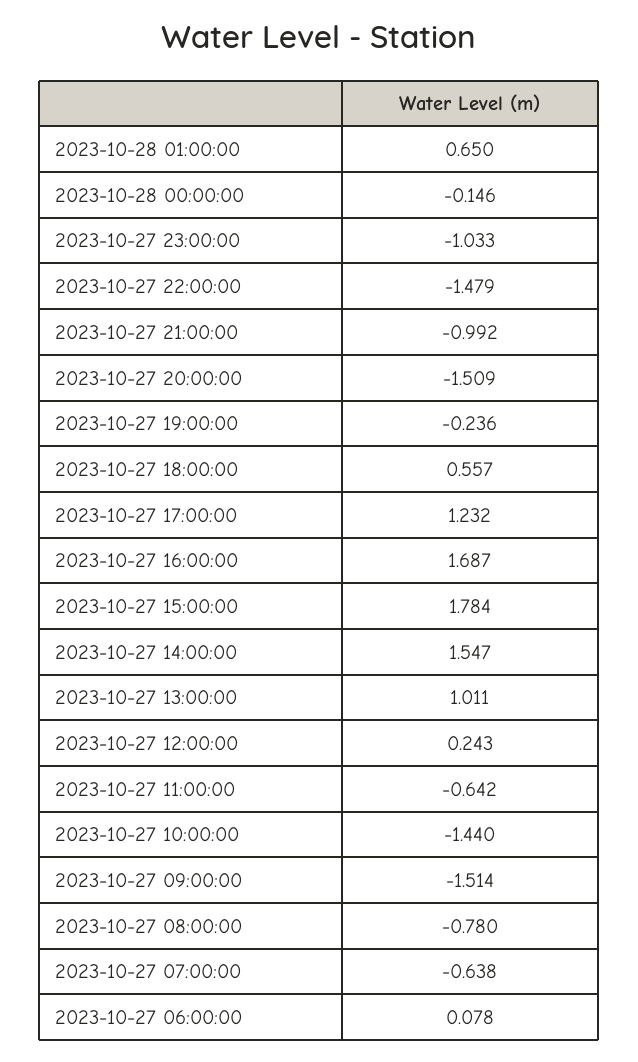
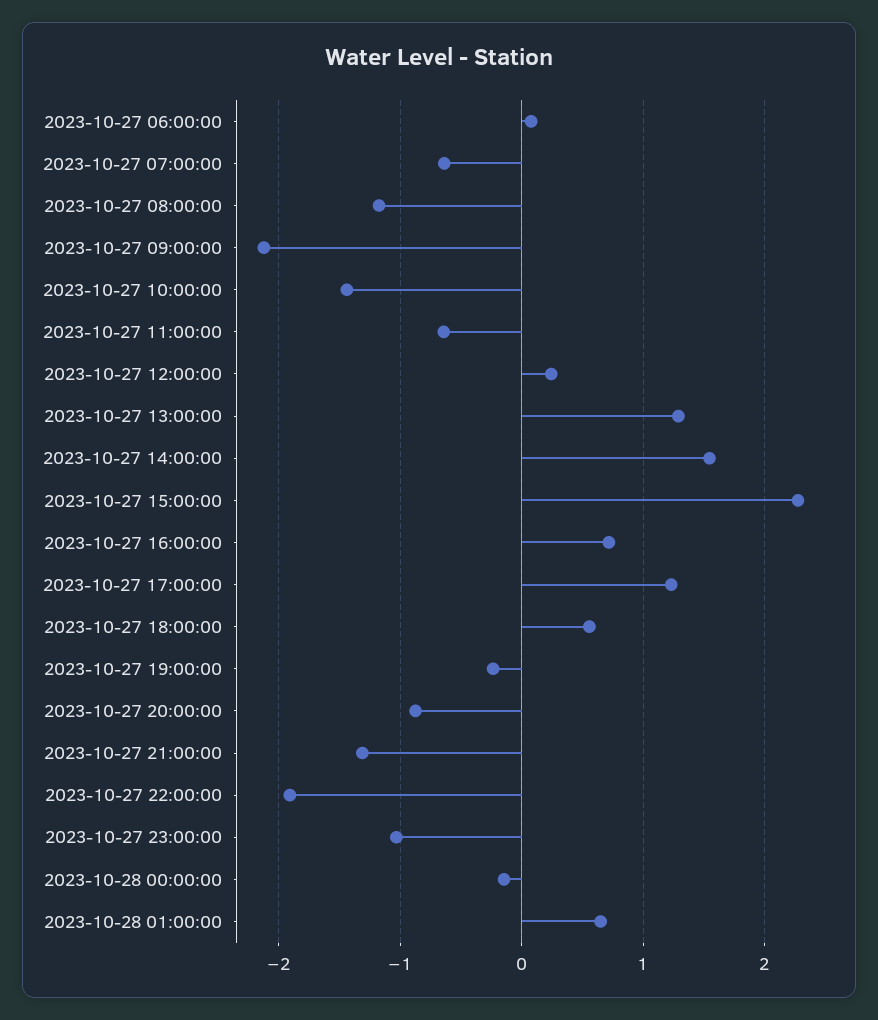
2023-10-27 22:00:00: -1.479 -> -1.9
2023-10-27 21:00:00: -0.992 -> -1.3
2023-10-27 20:00:00: -1.509 -> -0.9
2023-10-27 16:00:00: 1.687 -> 0.7
2023-10-27 15:00:00: 1.784 -> 2.3
2023-10-27 13:00:00: 1.011 -> 1.3
2023-10-27 09:00:00: -1.514 -> -2.1
2023-10-27 08:00:00: -0.78 -> -1.2

